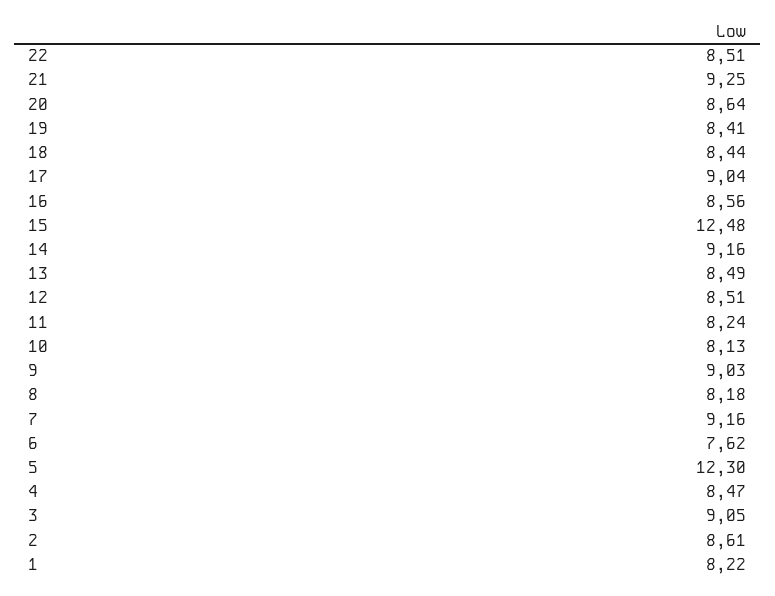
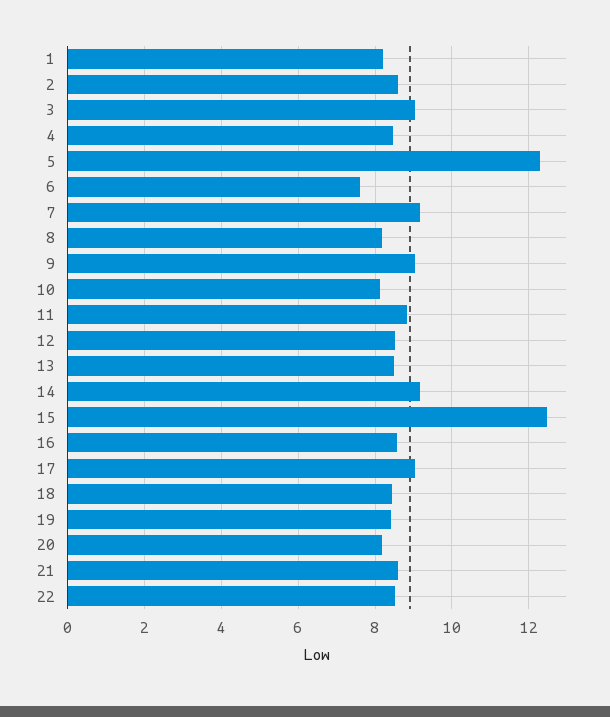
21: 9.25 -> 8.6
20: 8.64 -> 8.2
11: 8.24 -> 8.8

